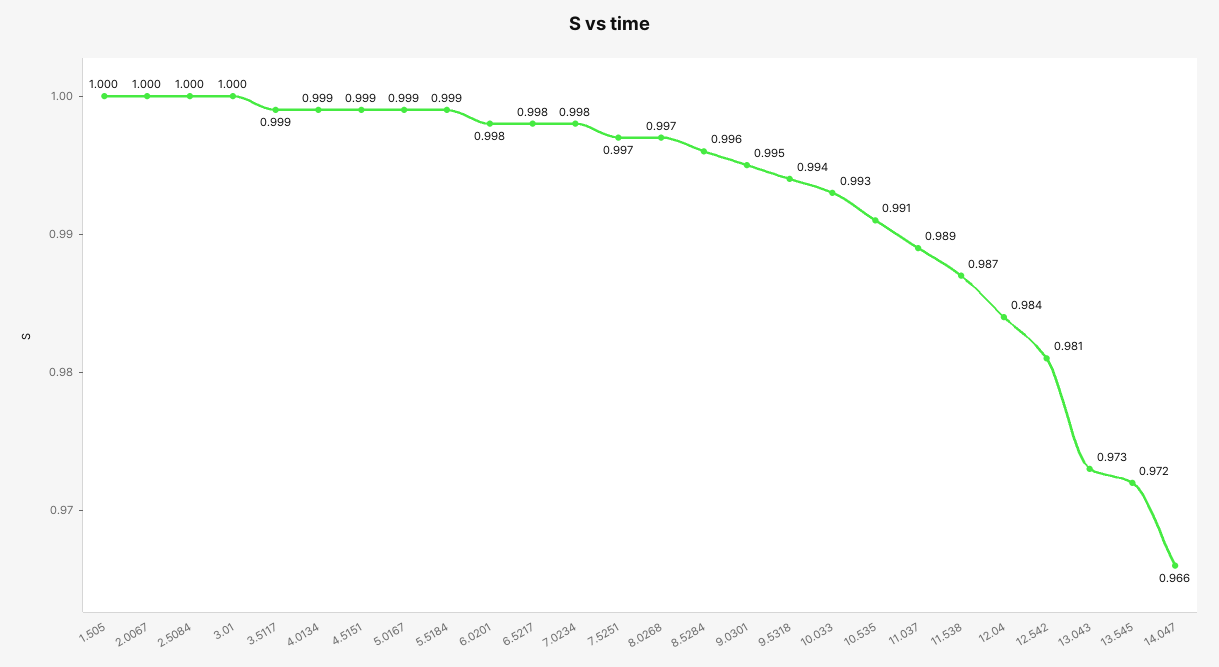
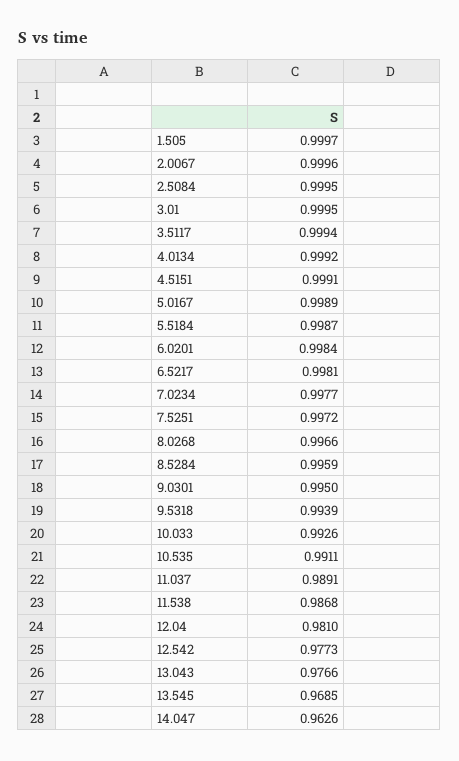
12.04: 0.984 -> 0.981
12.542: 0.981 -> 0.9773
13.043: 0.973 -> 0.9766
13.545: 0.972 -> 0.9685
14.047: 0.966 -> 0.9626

